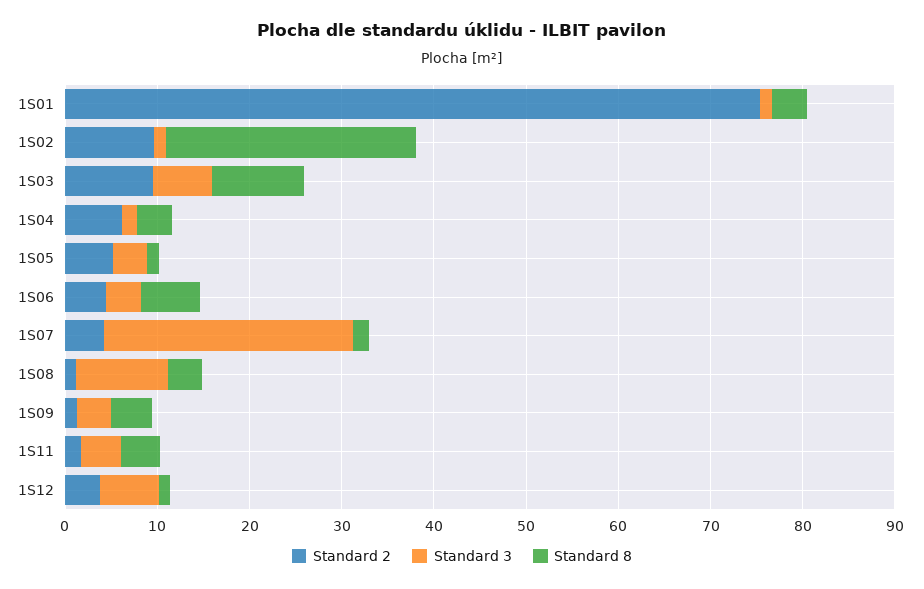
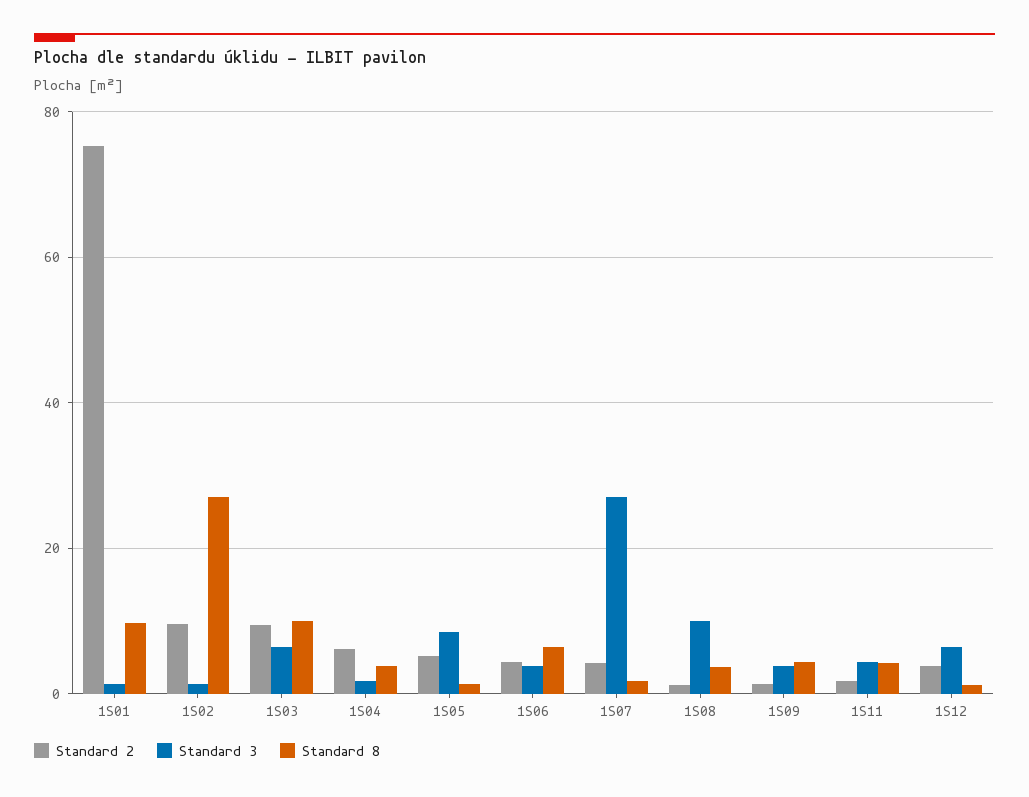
Standard 8, 1S01: 4 -> 10
Standard 3, 1S05: 4 -> 8

